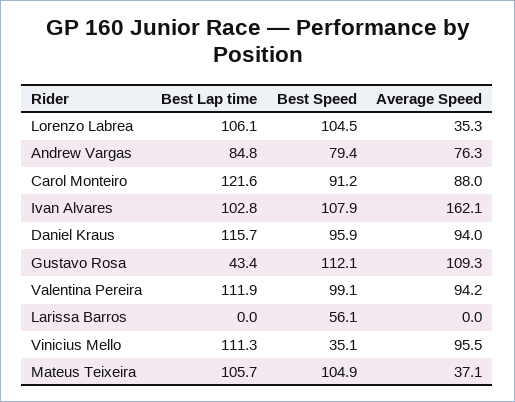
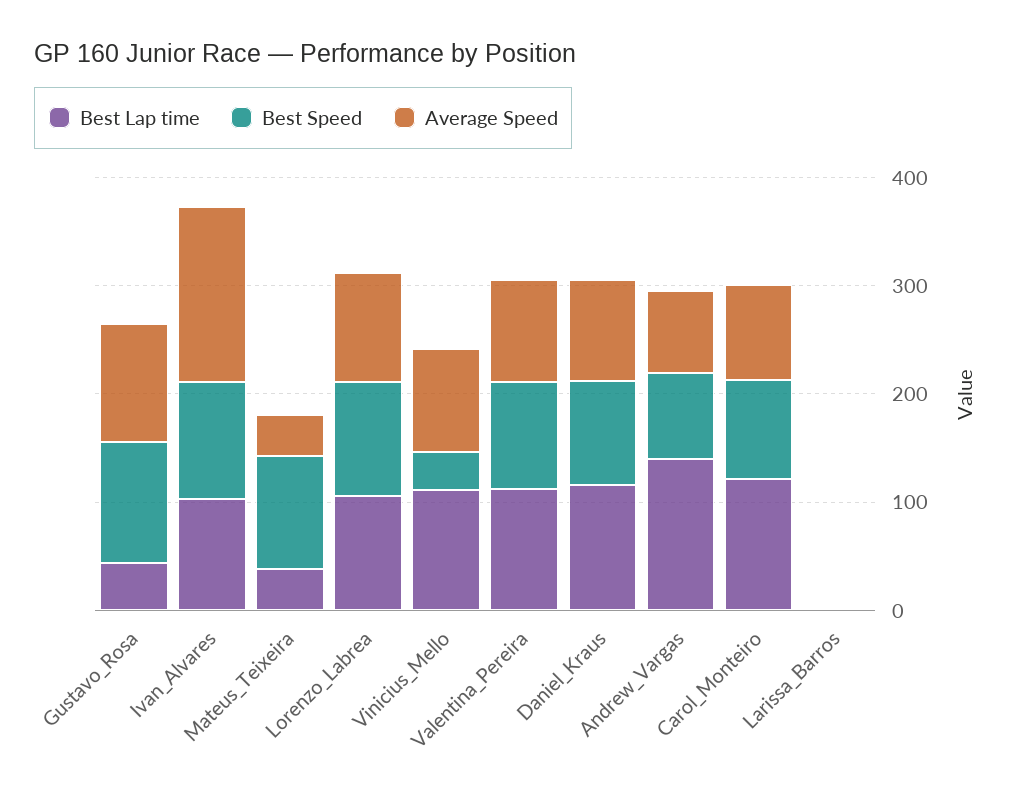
Average Speed, Lorenzo Labrea: 35.3 -> 100
Best Lap time, Andrew Vargas: 84.8 -> 140
Best Speed, Larissa Barros: 56.1 -> 0
Best Lap time, Mateus Teixeira: 105.7 -> 40

